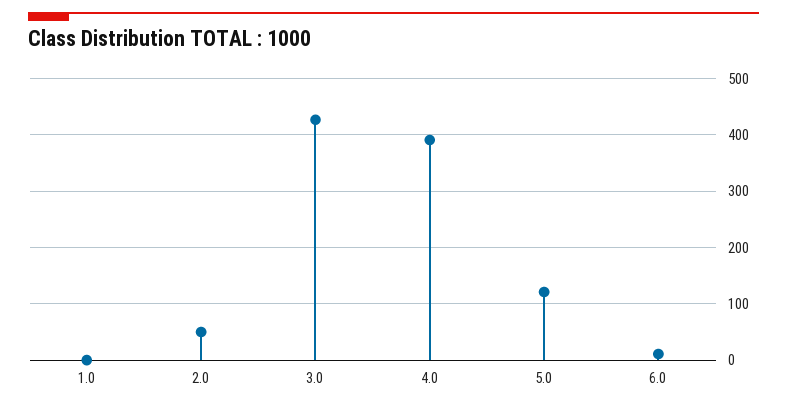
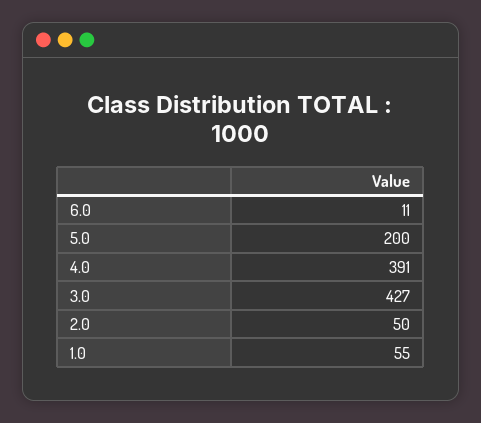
1.0: 0 -> 55
5.0: 120 -> 200

